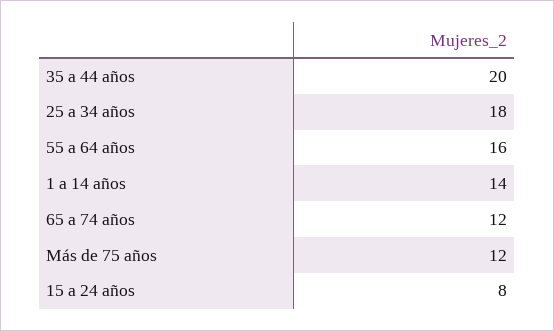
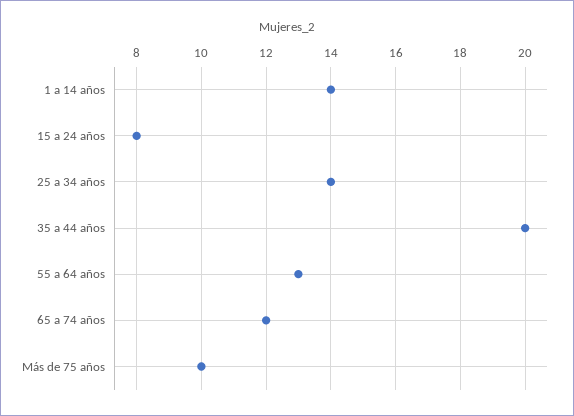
25 a 34 años: 18 -> 14
55 a 64 años: 16 -> 13
Más de 75 años: 12 -> 10

